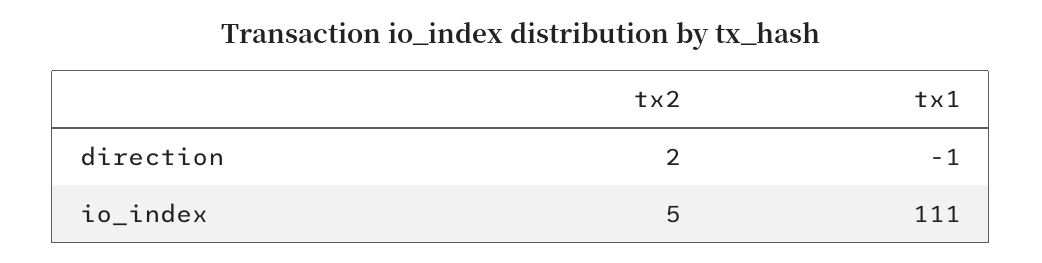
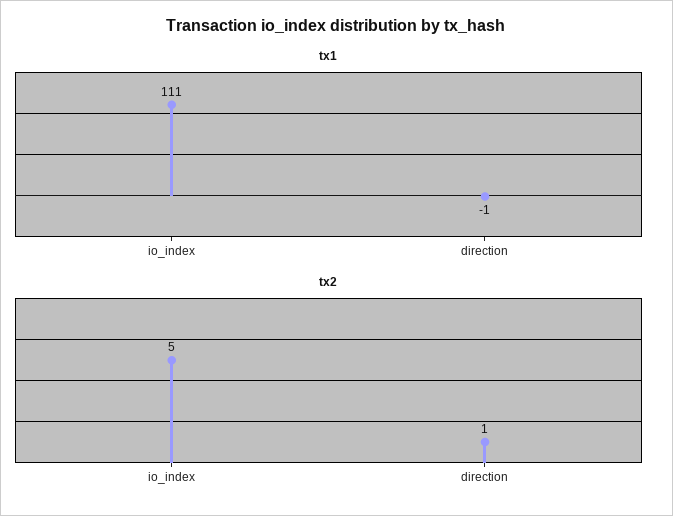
tx2, direction: 2 -> 1

